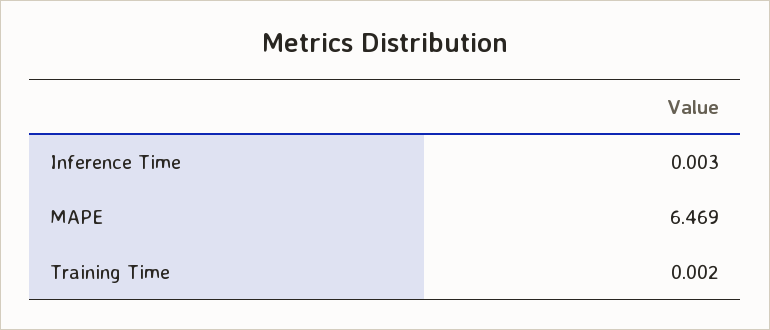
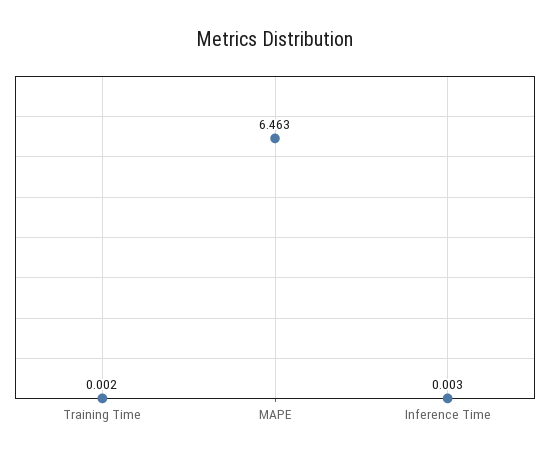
MAPE: 6.469 -> 6.463

